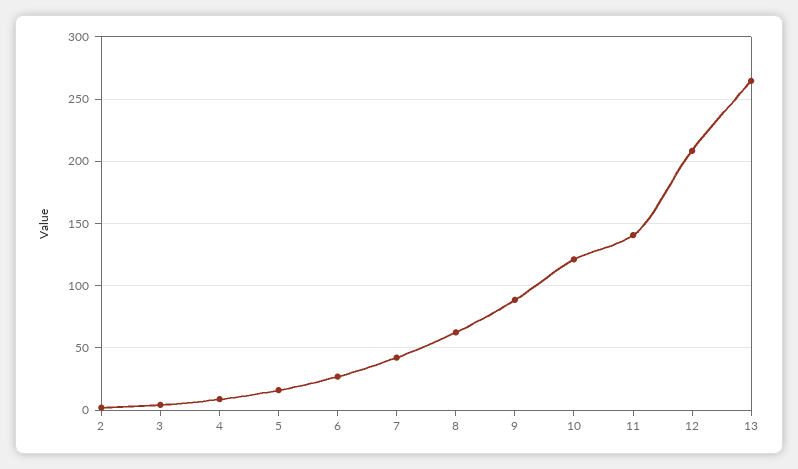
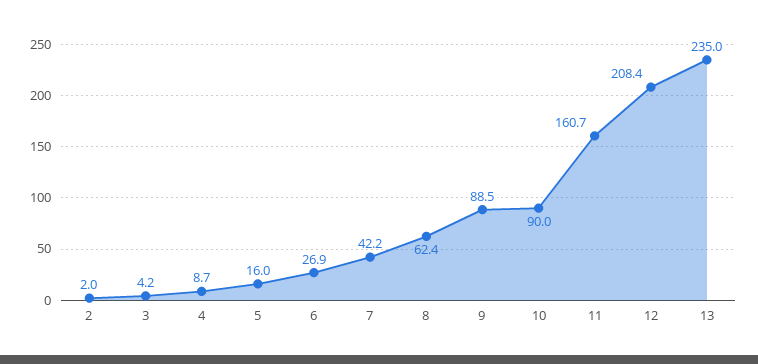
10: 120 -> 90
11: 140 -> 160.7
13: 265 -> 235

